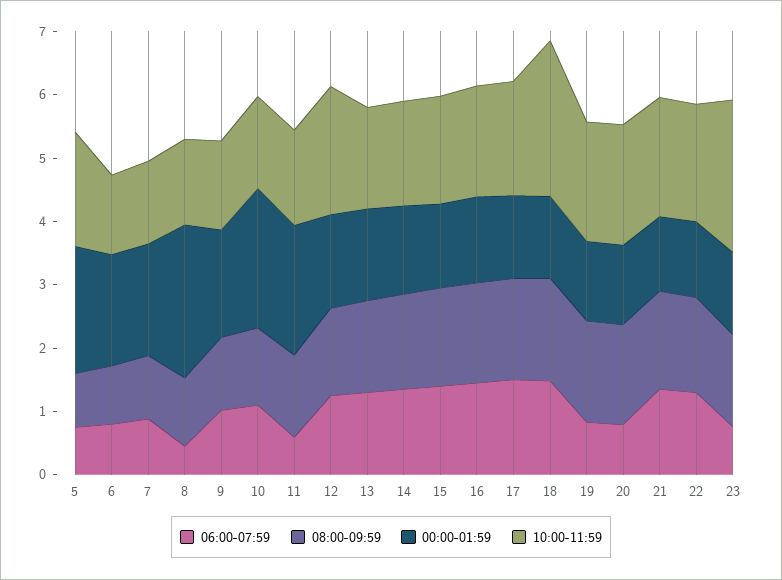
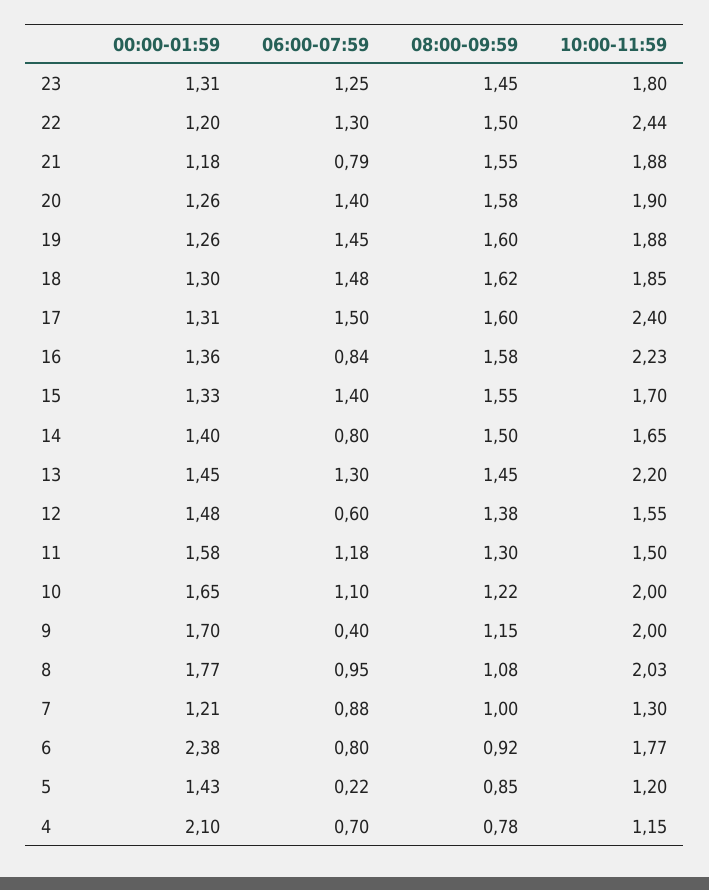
06:00-07:59, 5: 0.8 -> 0.22
00:00-01:59, 5: 2 -> 1.43
10:00-11:59, 5: 1.8 -> 1.2
00:00-01:59, 6: 1.8 -> 2.38
10:00-11:59, 6: 1.2 -> 1.77
00:00-01:59, 7: 1.8 -> 1.21
06:00-07:59, 8: 0.4 -> 0.95
00:00-01:59, 8: 2.4 -> 1.77
10:00-11:59, 8: 1.4 -> 2.03
06:00-07:59, 9: 1 -> 0.4
10:00-11:59, 9: 1.4 -> 2
00:00-01:59, 10: 2.2 -> 1.65
10:00-11:59, 10: 1.4 -> 2
06:00-07:59, 11: 0.6 -> 1.18
00:00-01:59, 11: 2 -> 1.58
06:00-07:59, 12: 1.2 -> 0.6
10:00-11:59, 12: 2 -> 1.55
10:00-11:59, 13: 1.6 -> 2.2
06:00-07:59, 14: 1.4 -> 0.8
06:00-07:59, 16: 1.4 -> 0.84
10:00-11:59, 16: 1.8 -> 2.23
10:00-11:59, 17: 1.8 -> 2.4
10:00-11:59, 18: 2.4 -> 1.85
06:00-07:59, 19: 0.8 -> 1.45
06:00-07:59, 20: 0.8 -> 1.4
06:00-07:59, 21: 1.4 -> 0.79
10:00-11:59, 22: 1.8 -> 2.44
06:00-07:59, 23: 0.8 -> 1.25
10:00-11:59, 23: 2.4 -> 1.8
00:00-01:59, 4: none -> 2.1
06:00-07:59, 4: none -> 0.7
08:00-09:59, 4: none -> 0.78
10:00-11:59, 4: none -> 1.15

